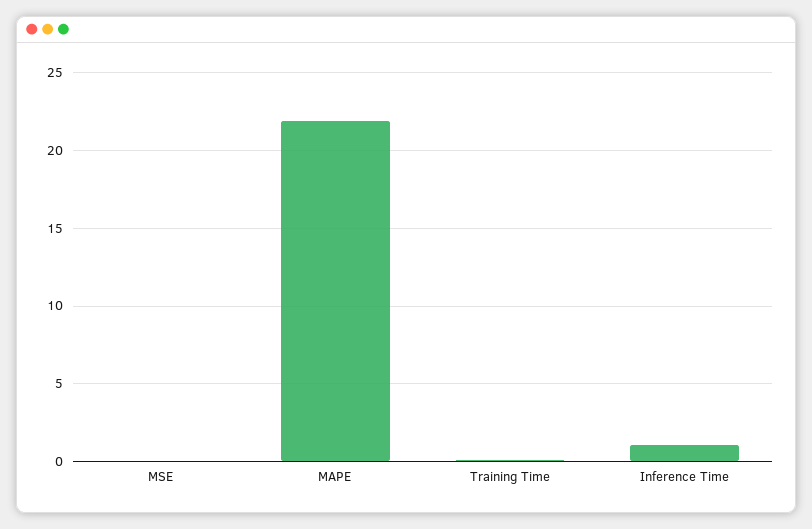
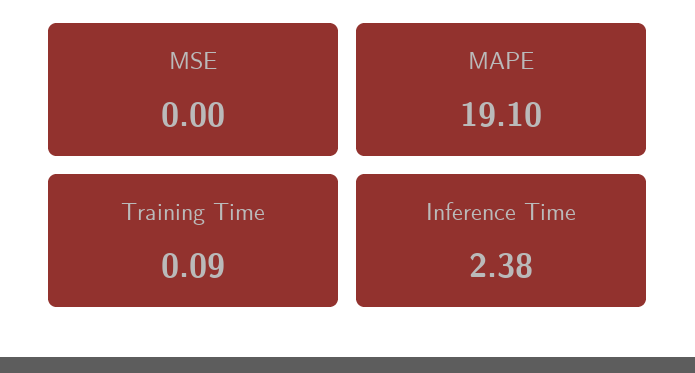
MAPE: 22 -> 19.1
Inference Time: 1 -> 2.38

